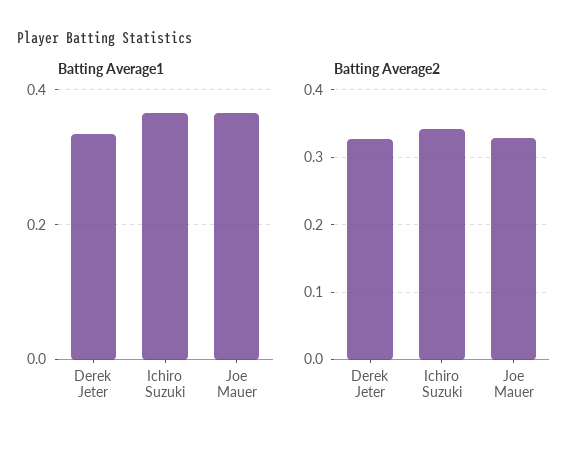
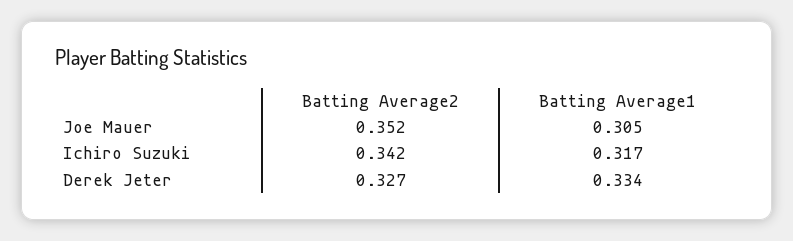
Batting Average1, Ichiro Suzuki: 0.36 -> 0.317
Batting Average1, Joe Mauer: 0.36 -> 0.305
Batting Average2, Joe Mauer: 0.33 -> 0.352

